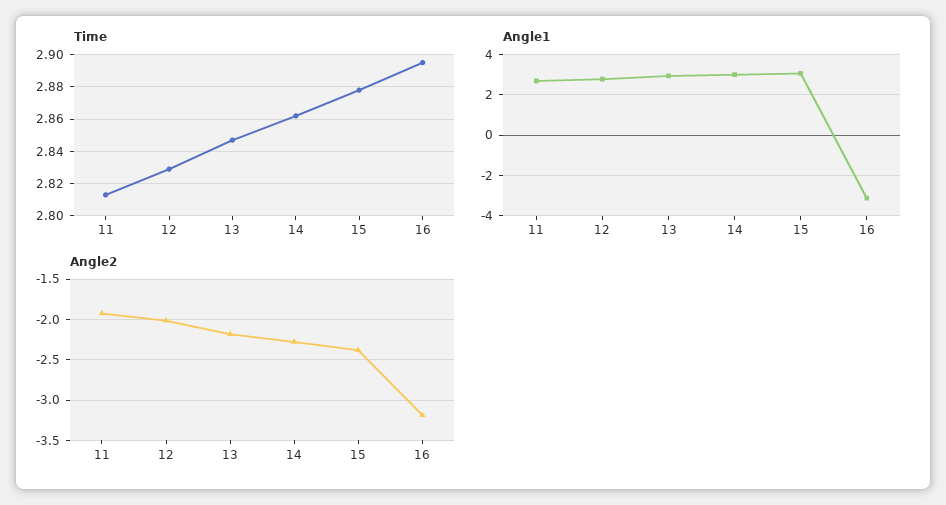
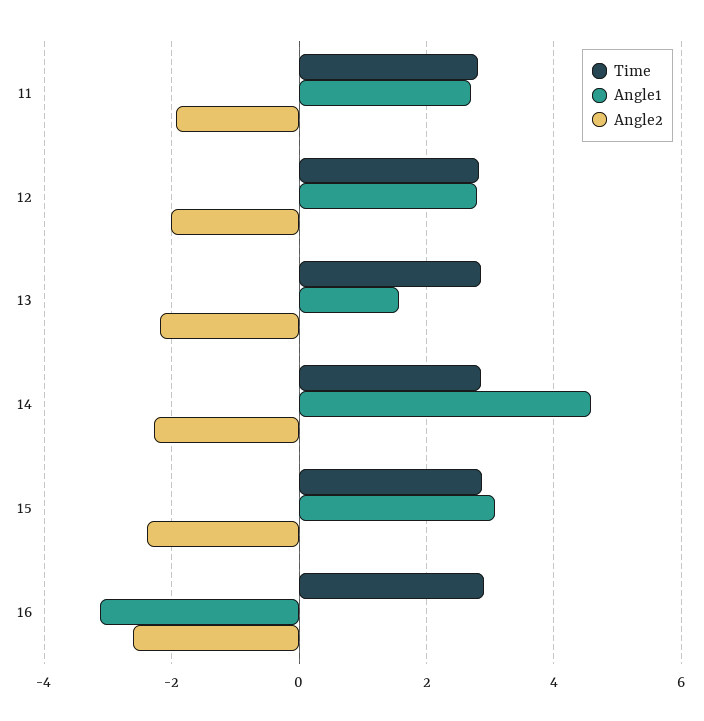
Angle1, 13: 3 -> 1.6
Angle1, 14: 3 -> 4.6
Angle2, 16: -3.2 -> -2.6

